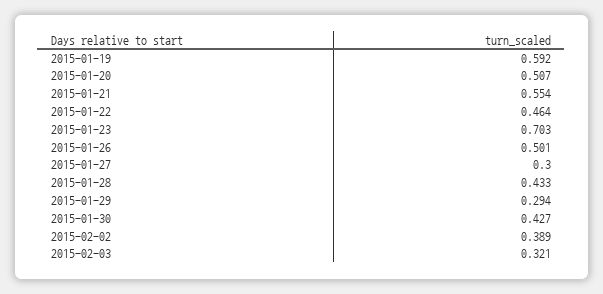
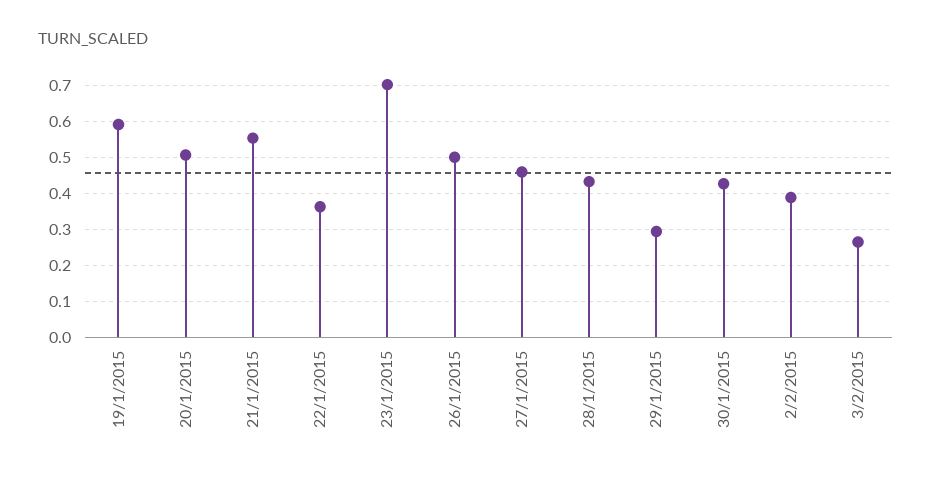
2015-01-22: 0.464 -> 0.36
2015-01-27: 0.3 -> 0.46
2015-02-03: 0.321 -> 0.26

